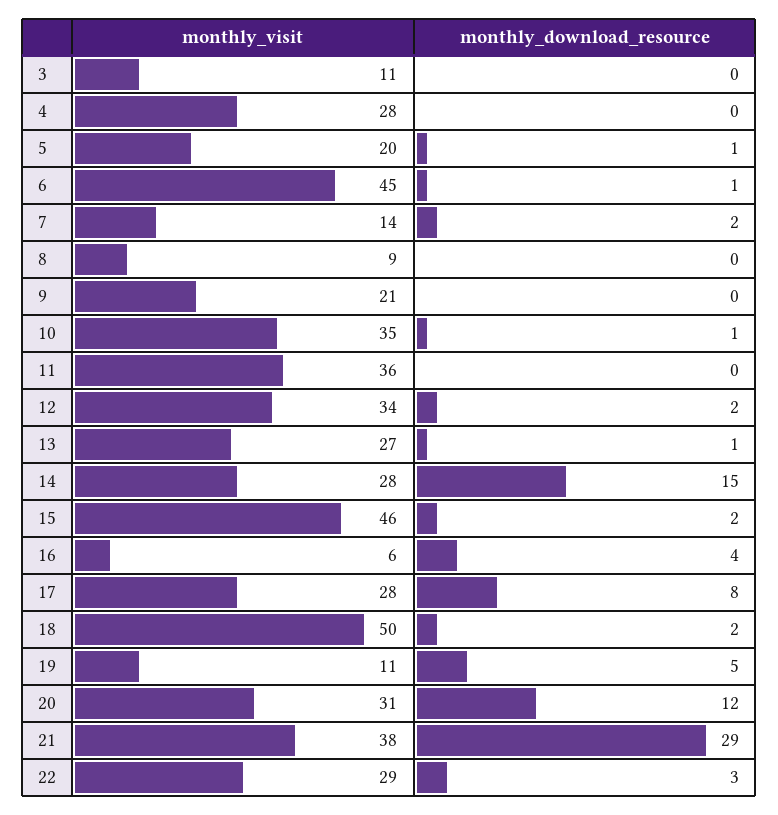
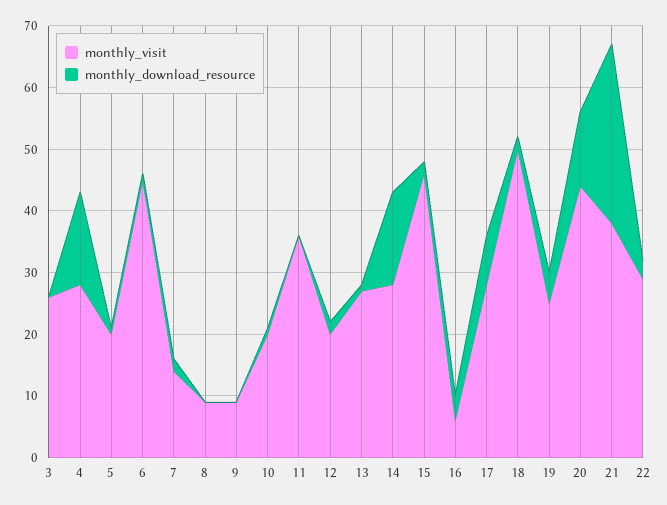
monthly_visit, 3: 11 -> 25
monthly_download_resource, 4: 0 -> 15
monthly_visit, 9: 21 -> 10
monthly_visit, 10: 35 -> 20
monthly_visit, 12: 34 -> 20
monthly_visit, 19: 11 -> 25
monthly_visit, 20: 31 -> 45

